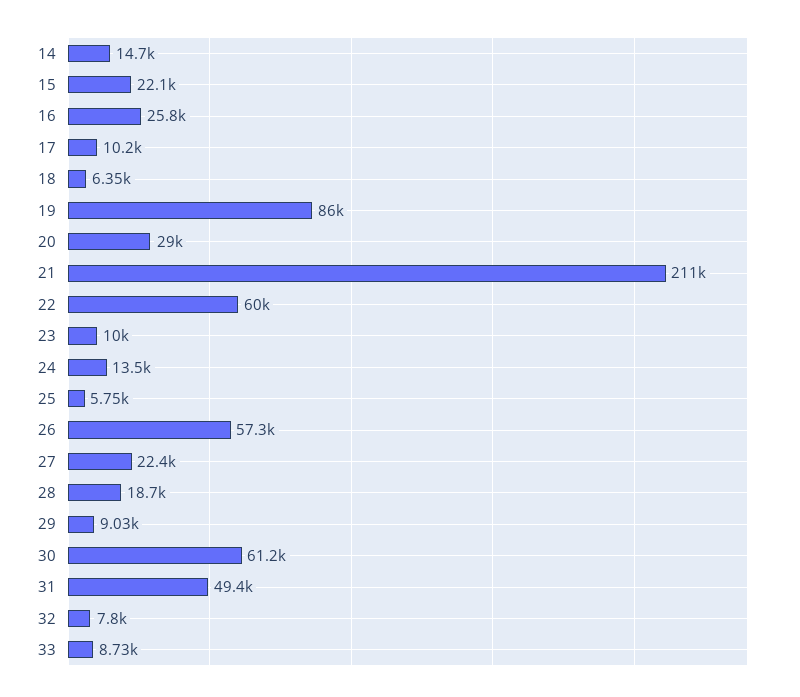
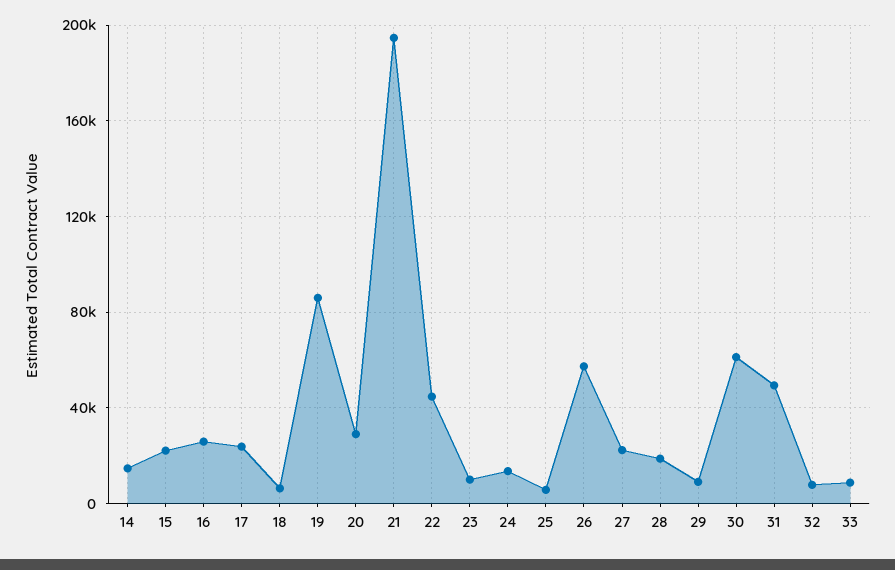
17: 10200 -> 25000
21: 211000 -> 195000
22: 60000 -> 45000

